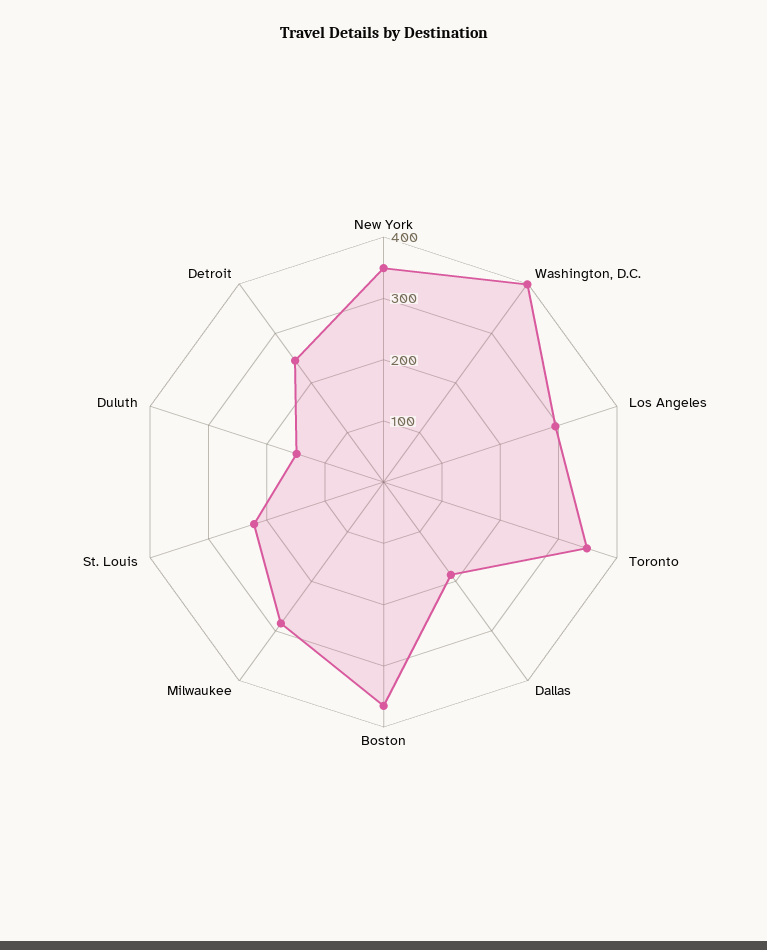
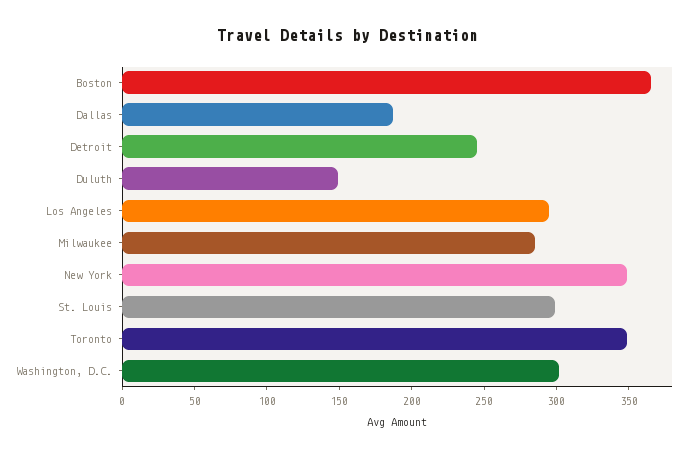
Washington, D.C.: 400 -> 300
St. Louis: 220 -> 300

